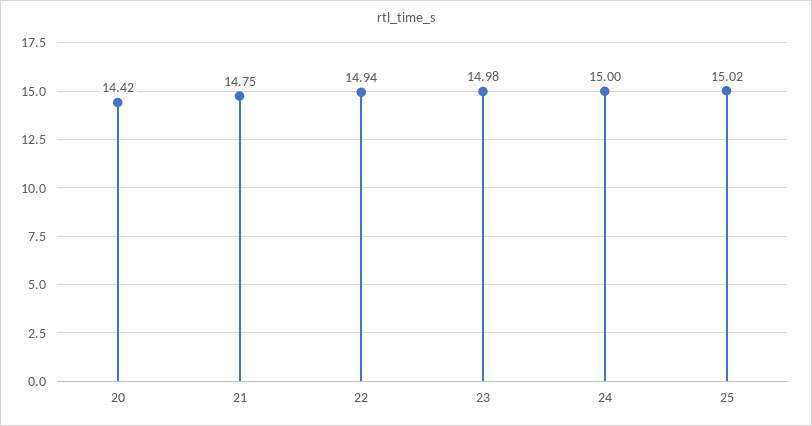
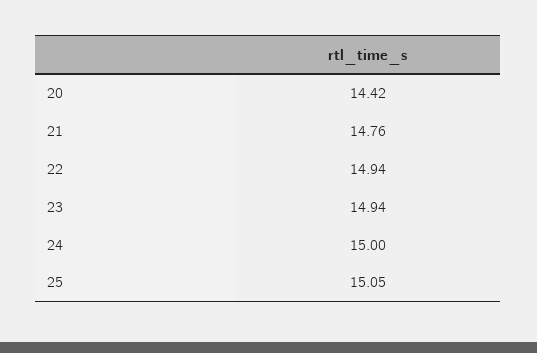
21: 14.75 -> 14.76
23: 14.98 -> 14.94
25: 15.02 -> 15.05

